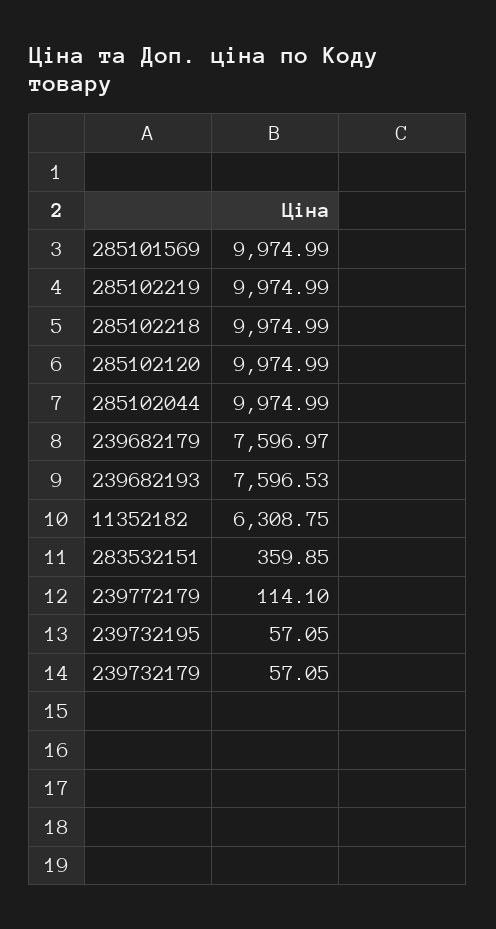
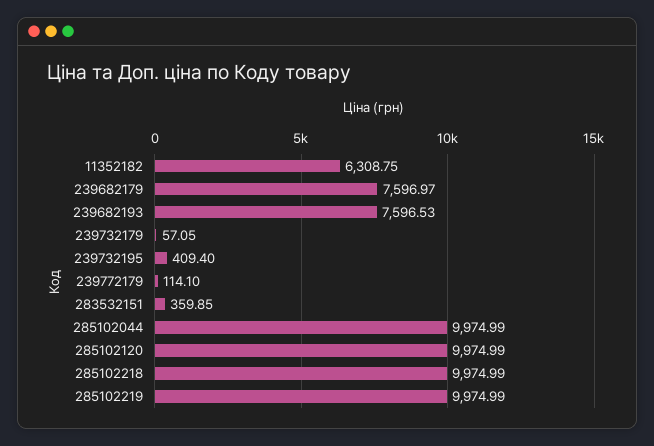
285101569: 9974.99 -> none
239732195: 57.05 -> 409.4

